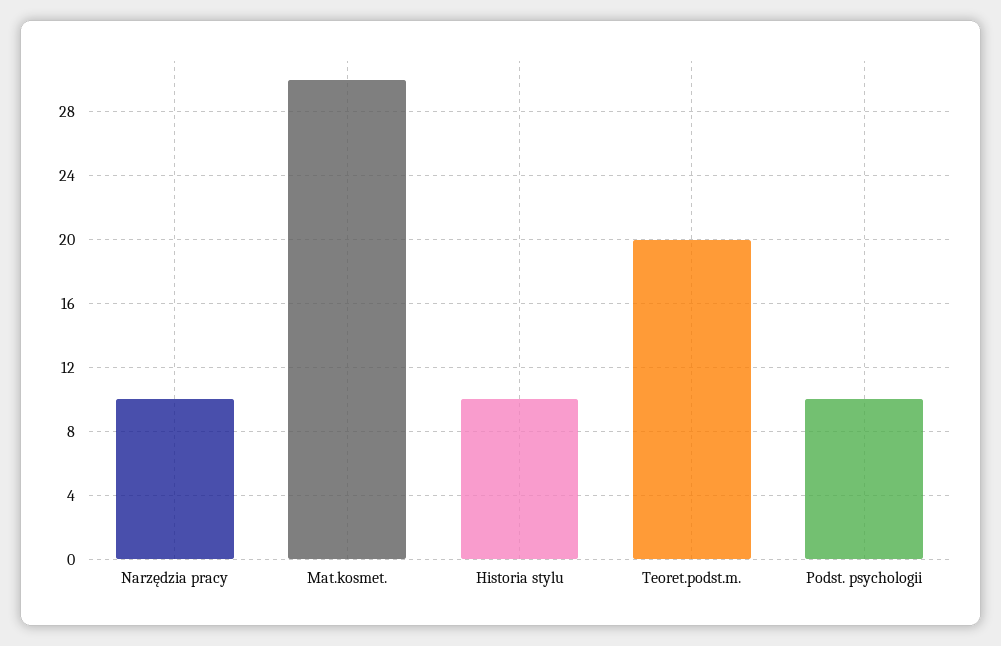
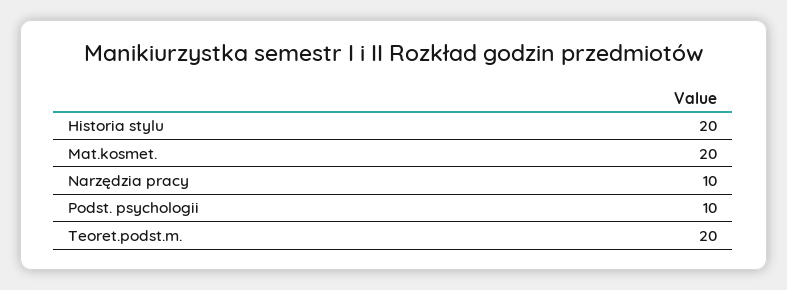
Mat.kosmet.: 30 -> 20
Historia stylu: 10 -> 20

